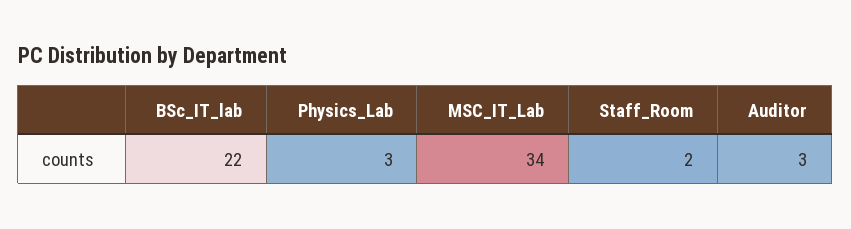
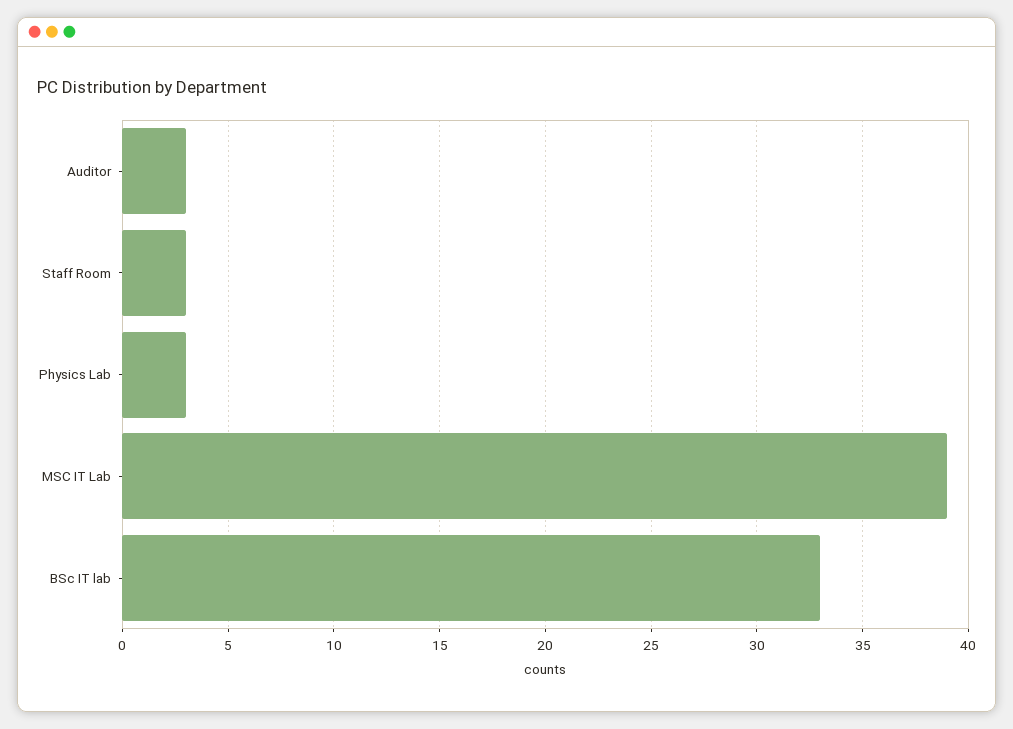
BSc_IT_lab: 22 -> 33
MSC_IT_Lab: 34 -> 39
Staff_Room: 2 -> 3

